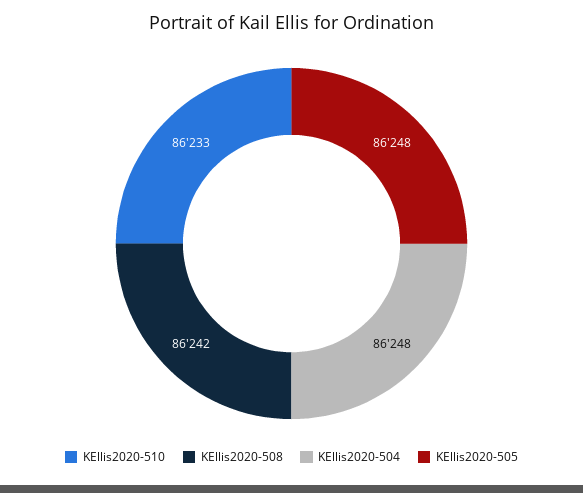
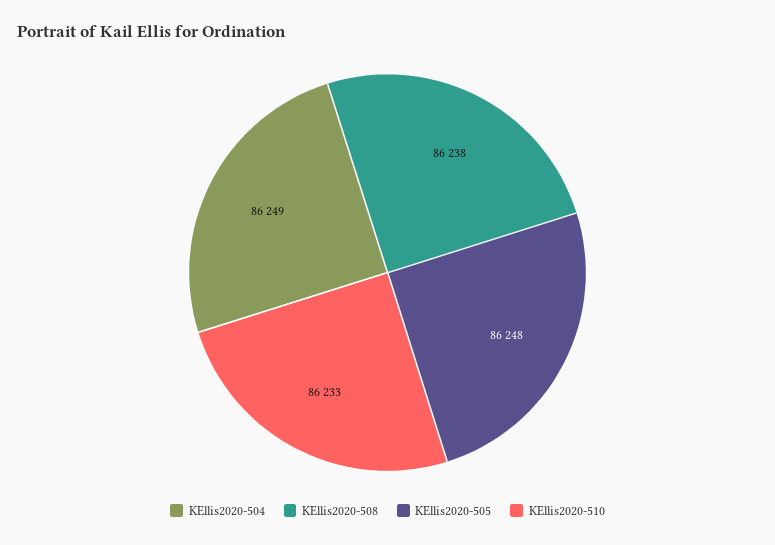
KEllis2020-508: 86242 -> 86238
KEllis2020-504: 86248 -> 86249

